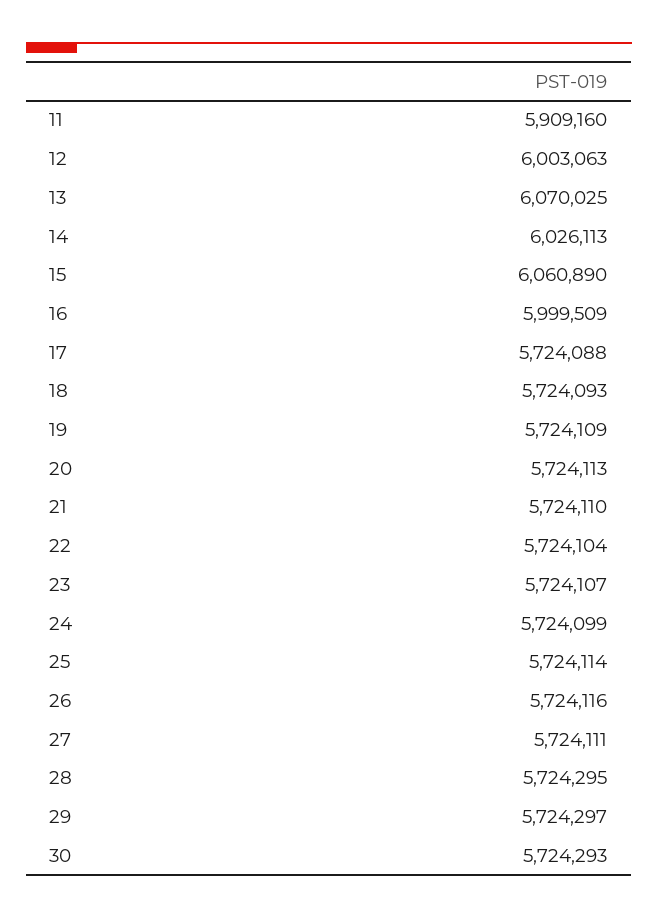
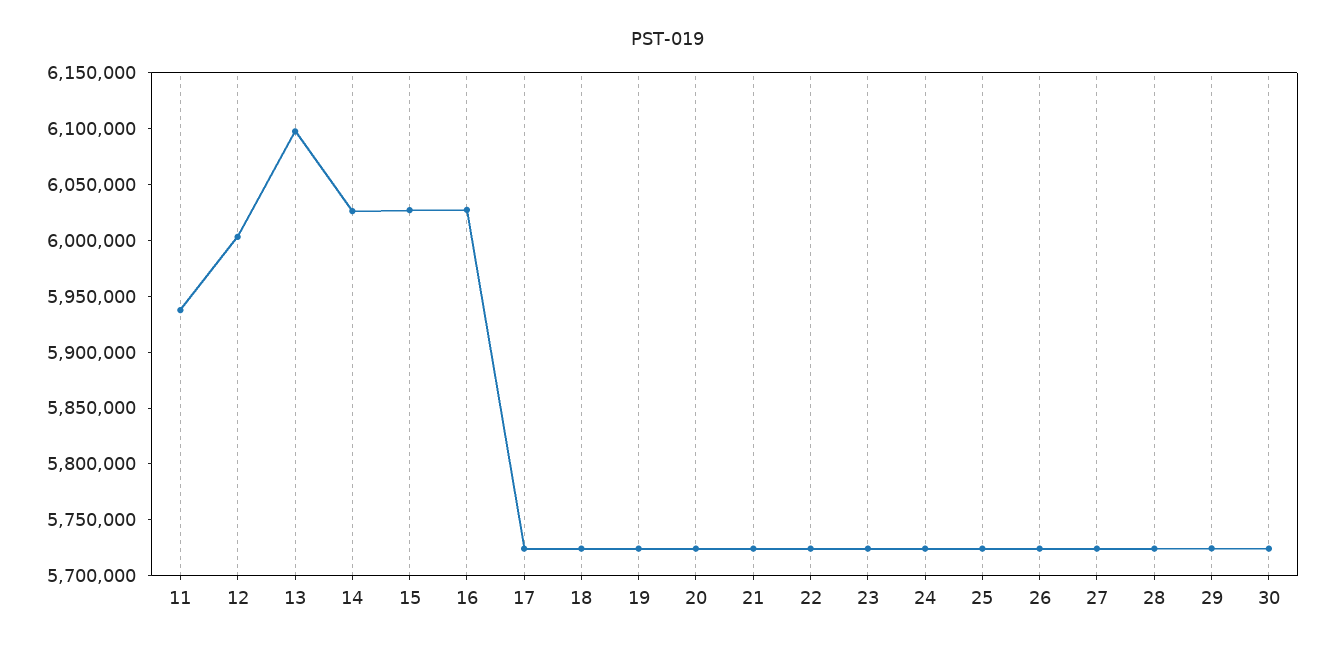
11: 5909160 -> 5940000
13: 6070025 -> 6100000
15: 6060890 -> 6030000
16: 5999509 -> 6030000

